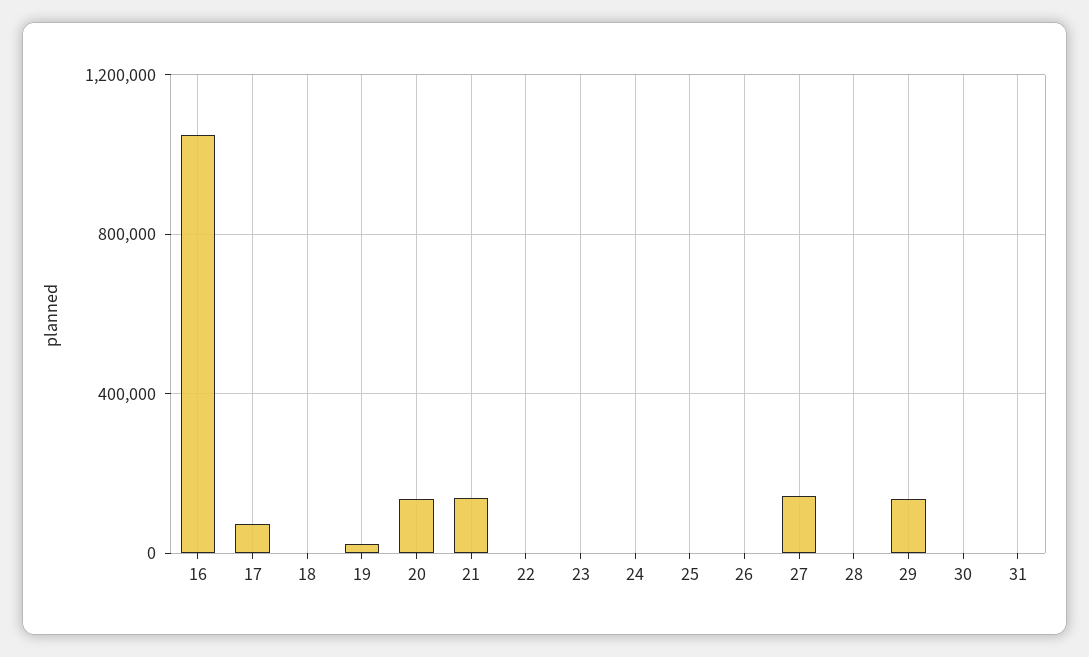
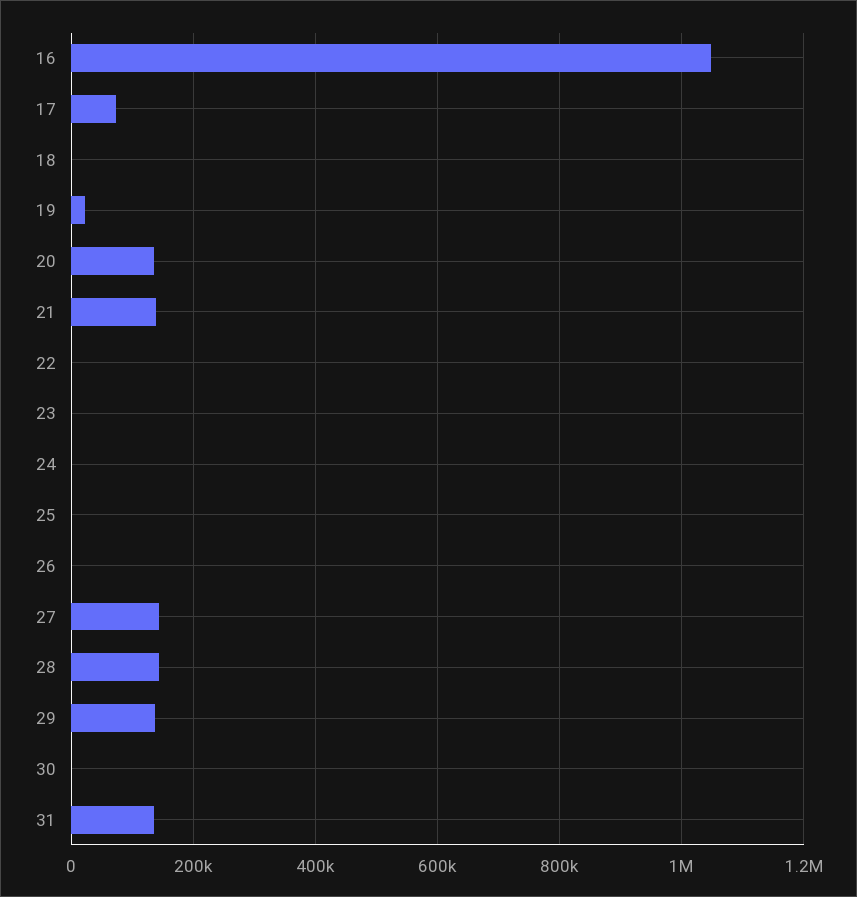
28: 0 -> 140000
31: 0 -> 140000

